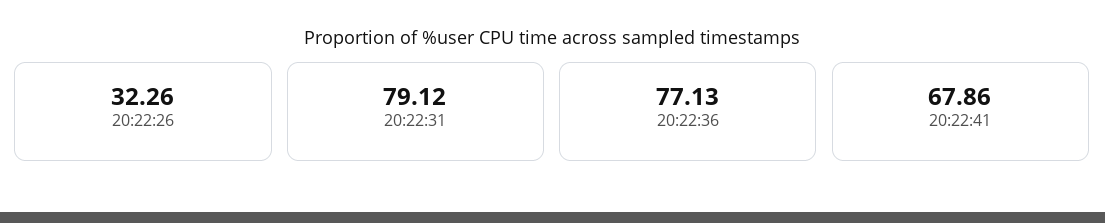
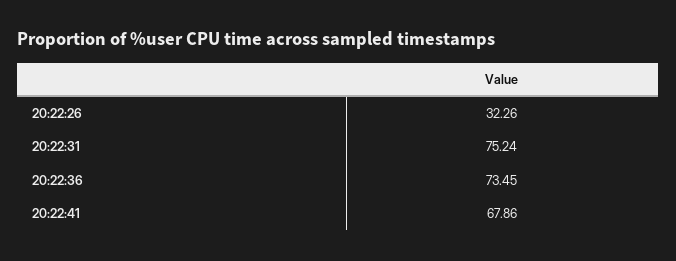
20:22:31: 79.12 -> 75.24
20:22:36: 77.13 -> 73.45

